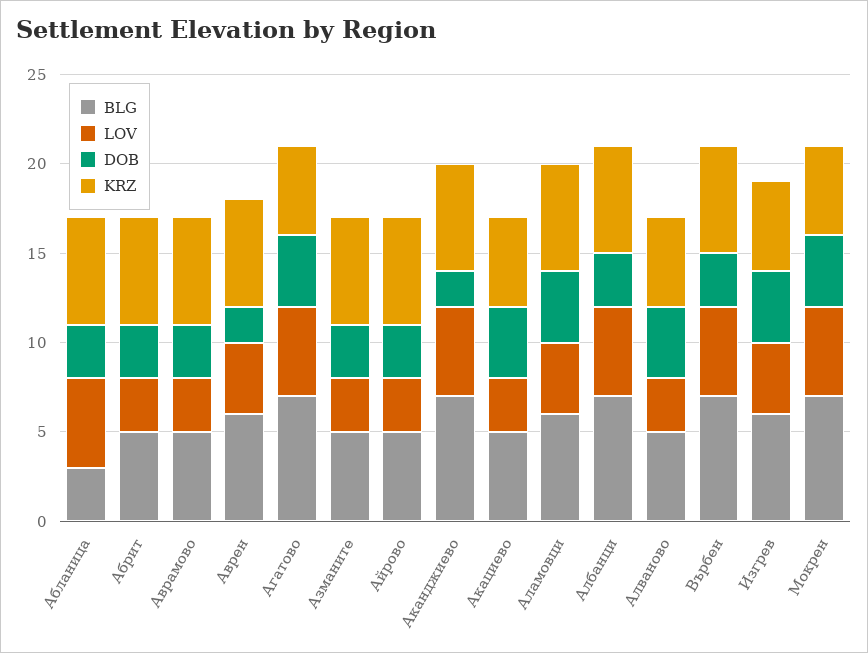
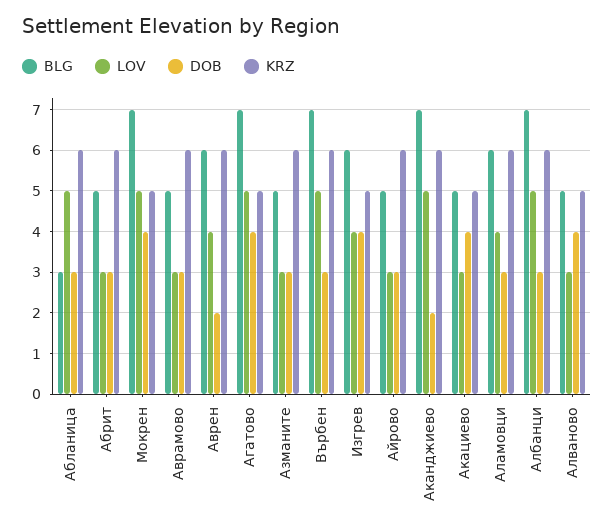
DOB, Аламовци: 4 -> 3

